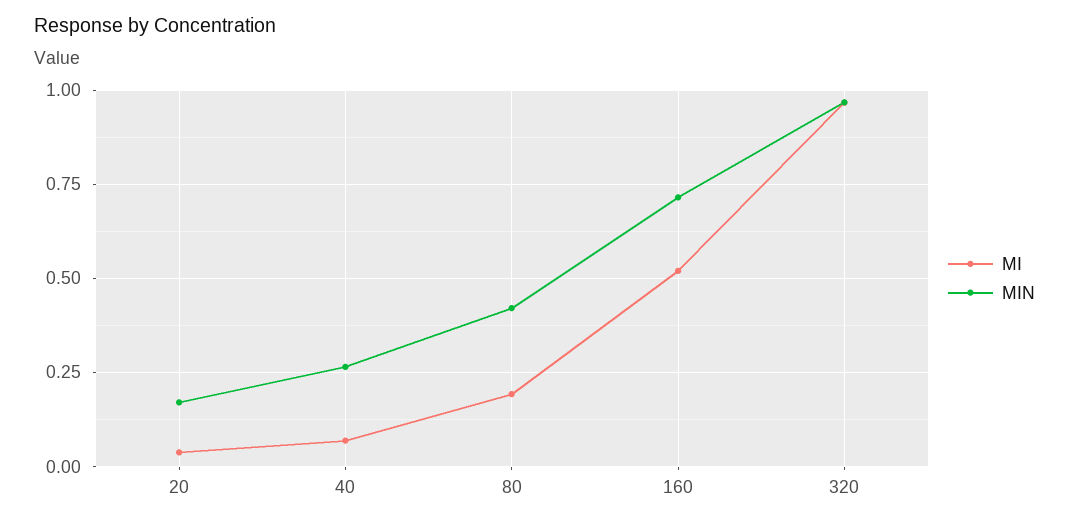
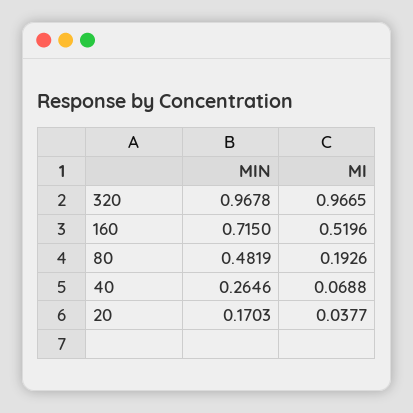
MIN, 80: 0.425 -> 0.4819

